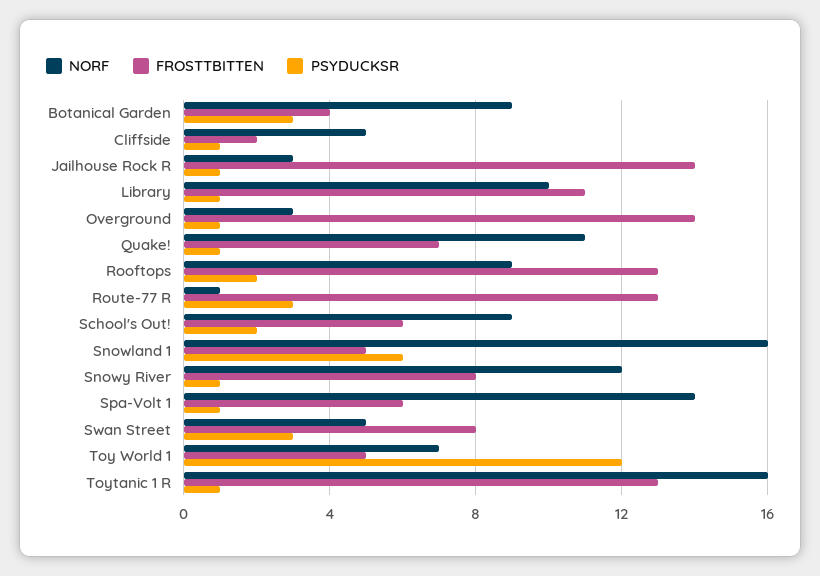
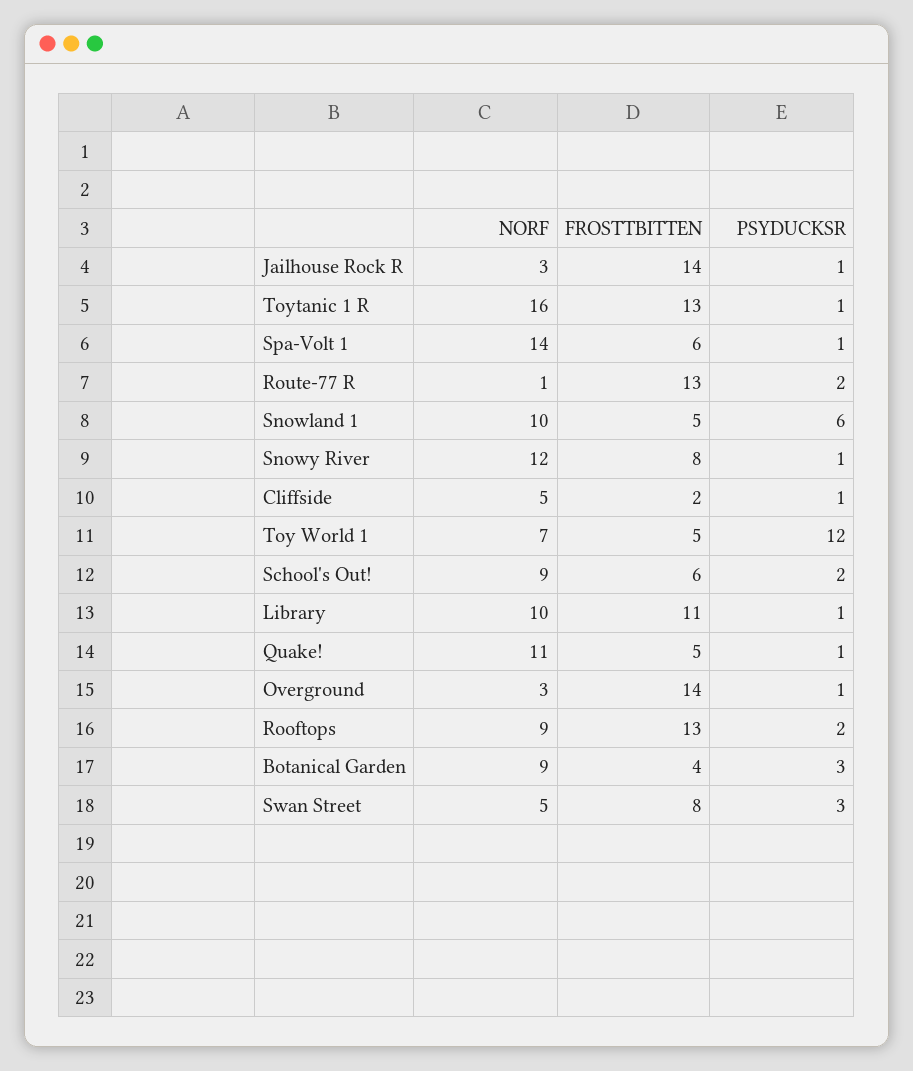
FROSTTBITTEN, Quake!: 7 -> 5
PSYDUCKSR, Route-77 R: 3 -> 2
NORF, Snowland 1: 16 -> 10

